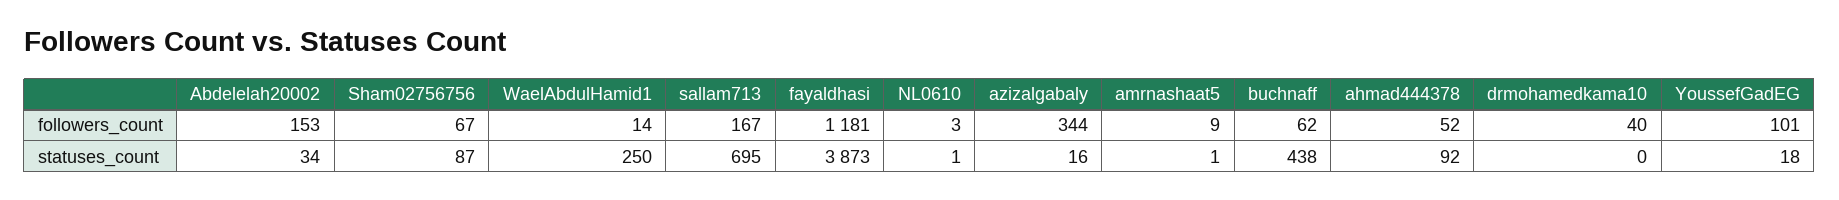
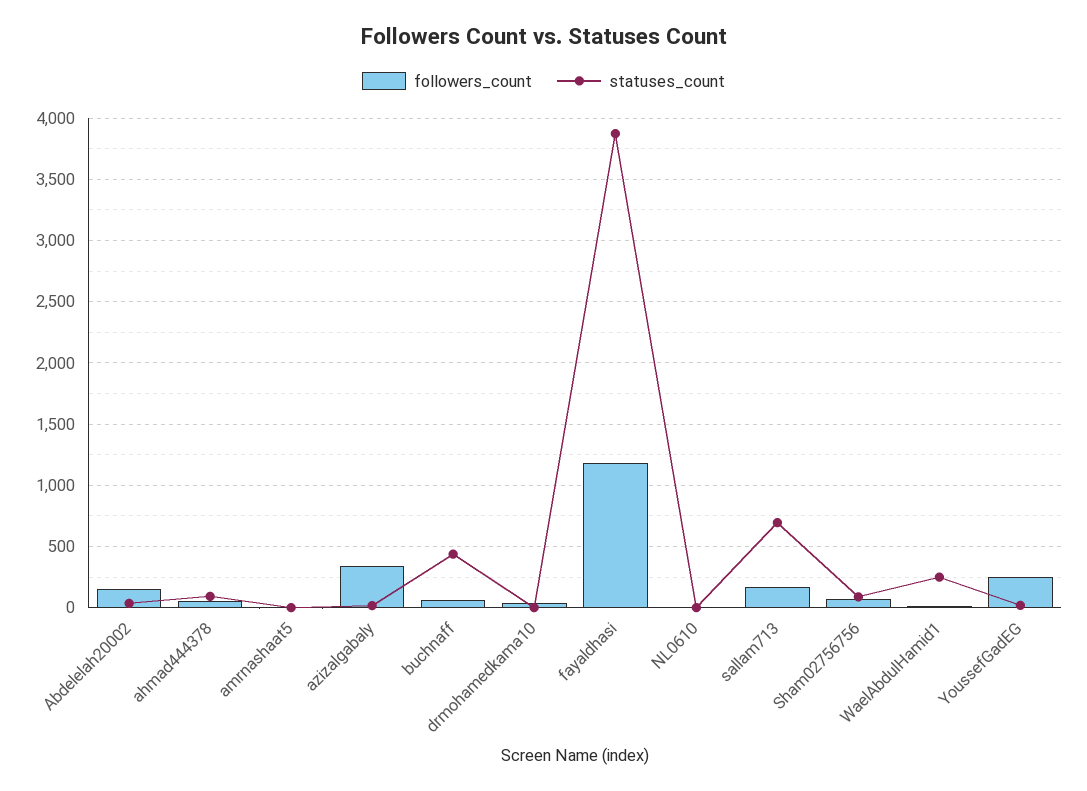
followers_count, YoussefGadEG: 101 -> 250

